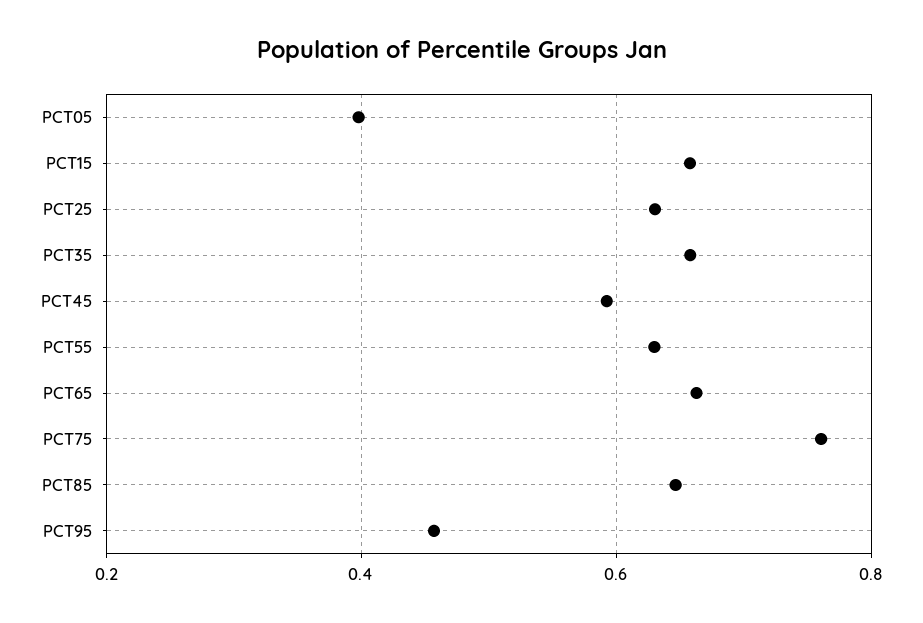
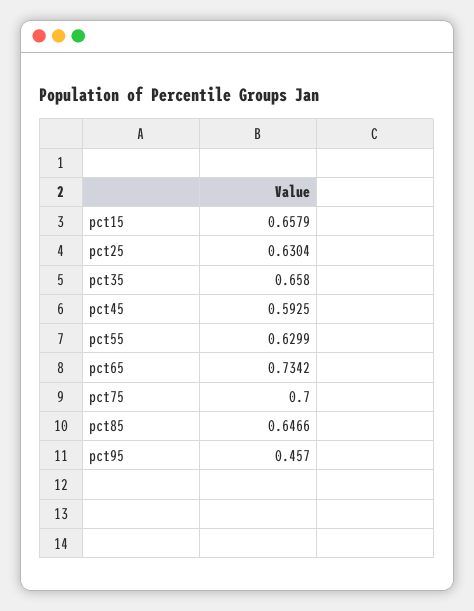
PCT05: 0.4 -> none
PCT65: 0.66 -> 0.7342
PCT75: 0.76 -> 0.7

